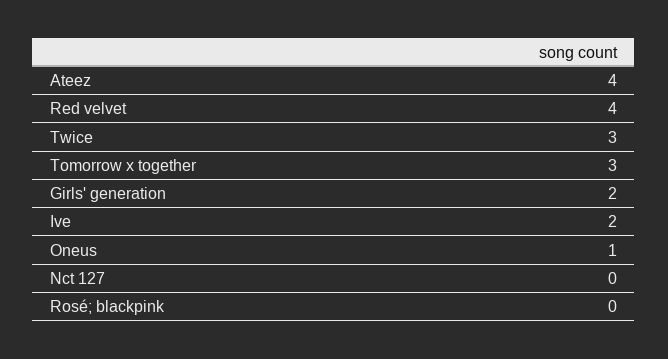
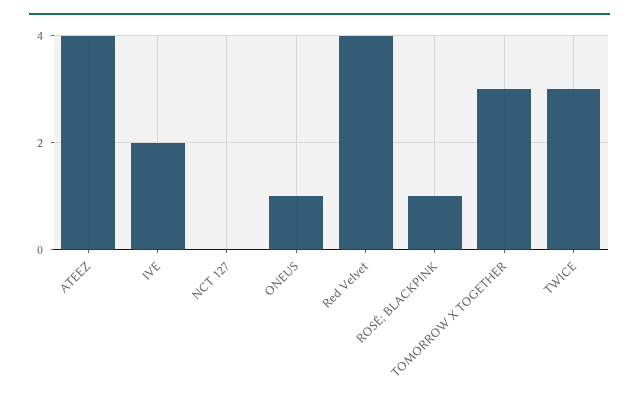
Girls' generation: 2 -> none
Rosé; blackpink: 0 -> 1

